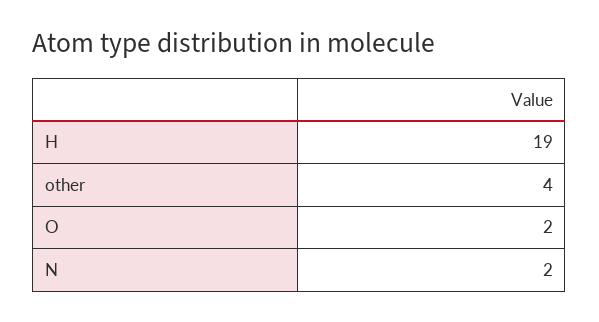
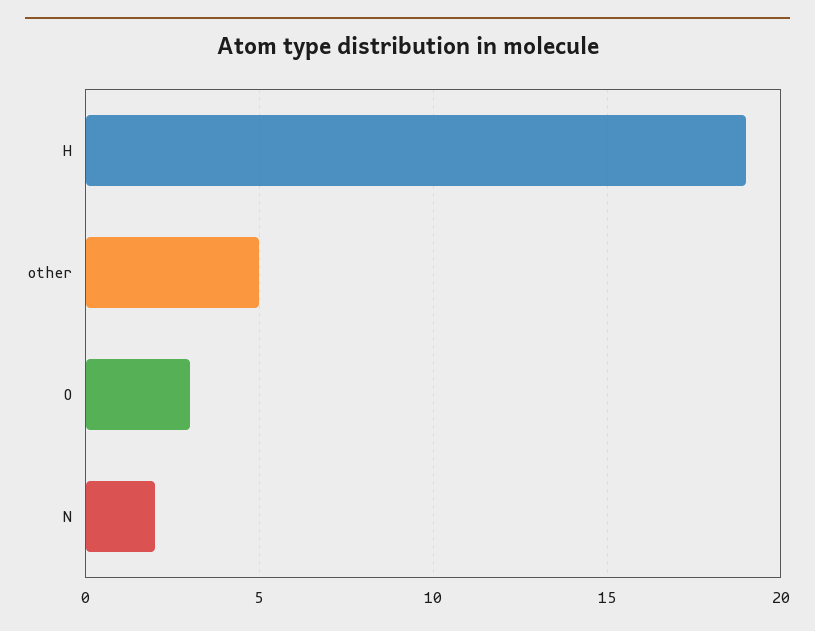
other: 4 -> 5
O: 2 -> 3

